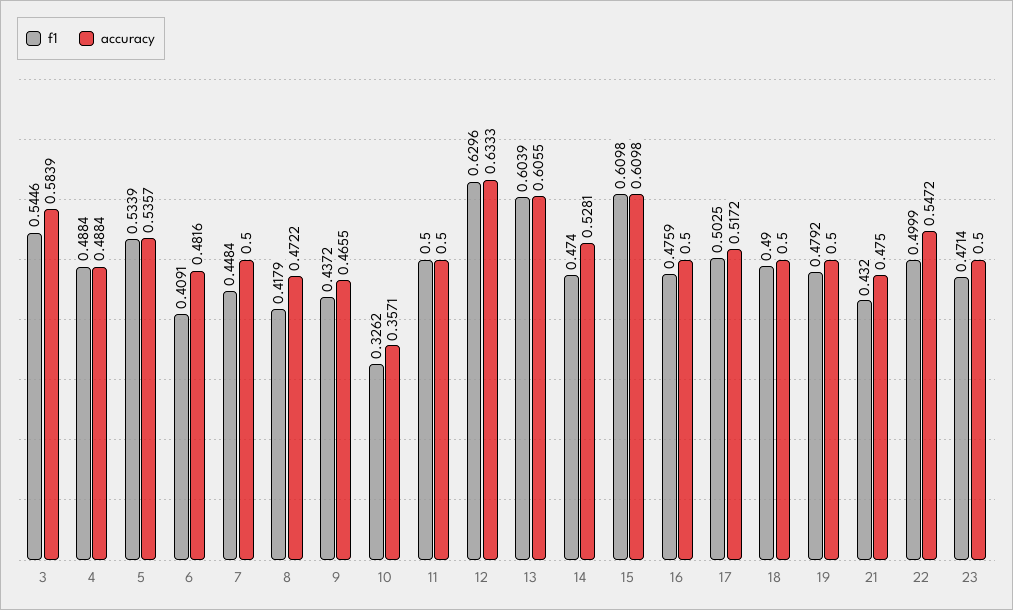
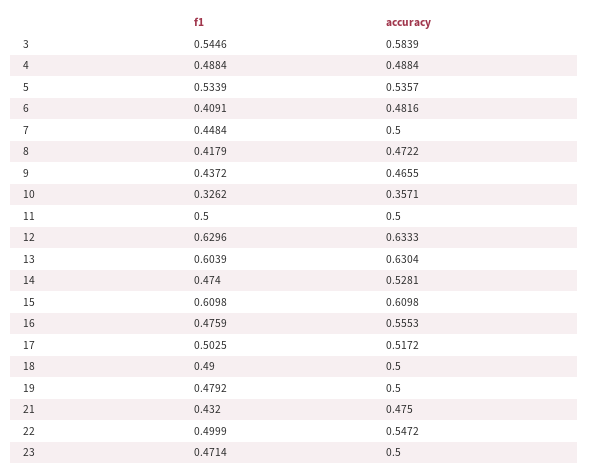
accuracy, 13: 0.6055 -> 0.6304
accuracy, 16: 0.5 -> 0.5553

